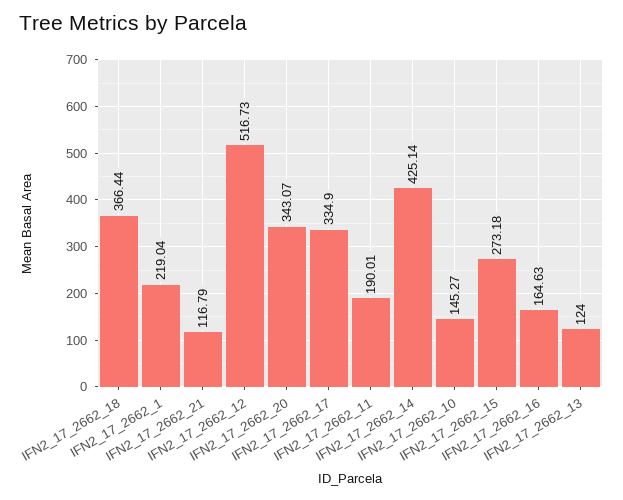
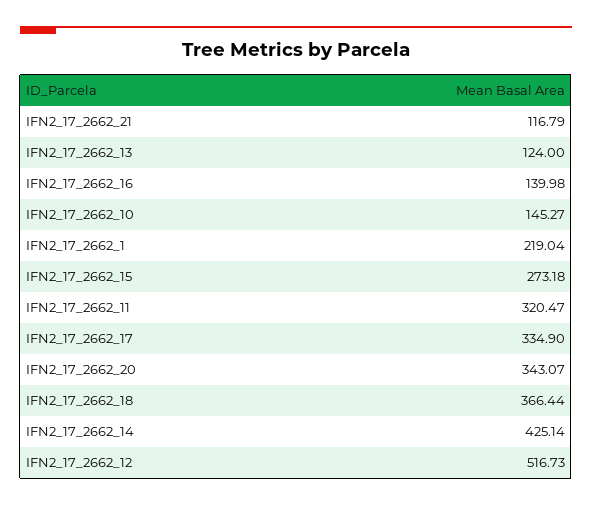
IFN2_17_2662_11: 190.01 -> 320.47
IFN2_17_2662_16: 164.63 -> 139.98

